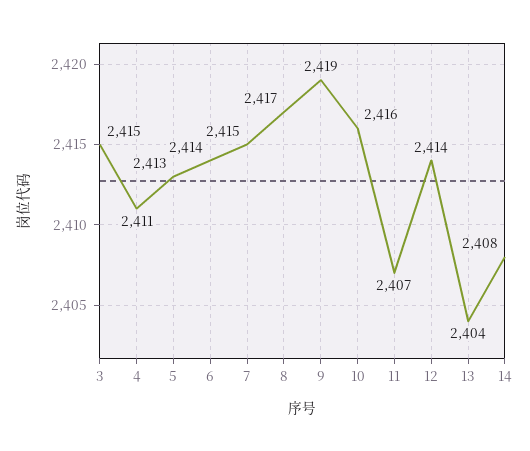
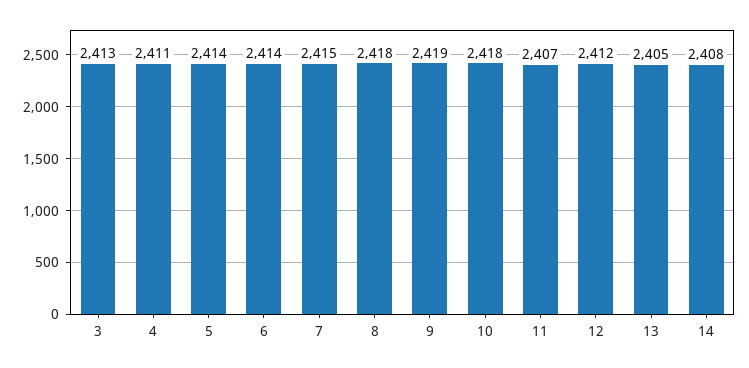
3: 2415 -> 2413
5: 2413 -> 2414
8: 2417 -> 2418
10: 2416 -> 2418
12: 2414 -> 2412
13: 2404 -> 2405

